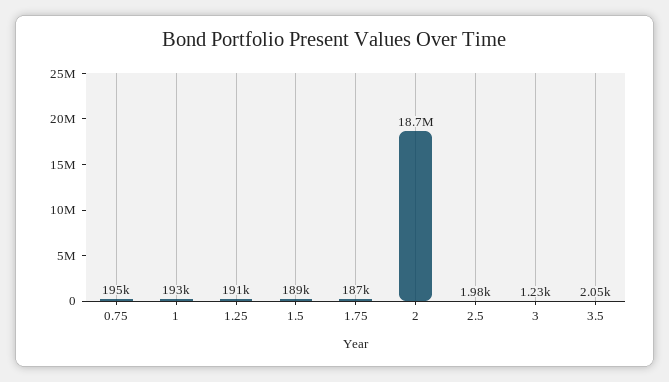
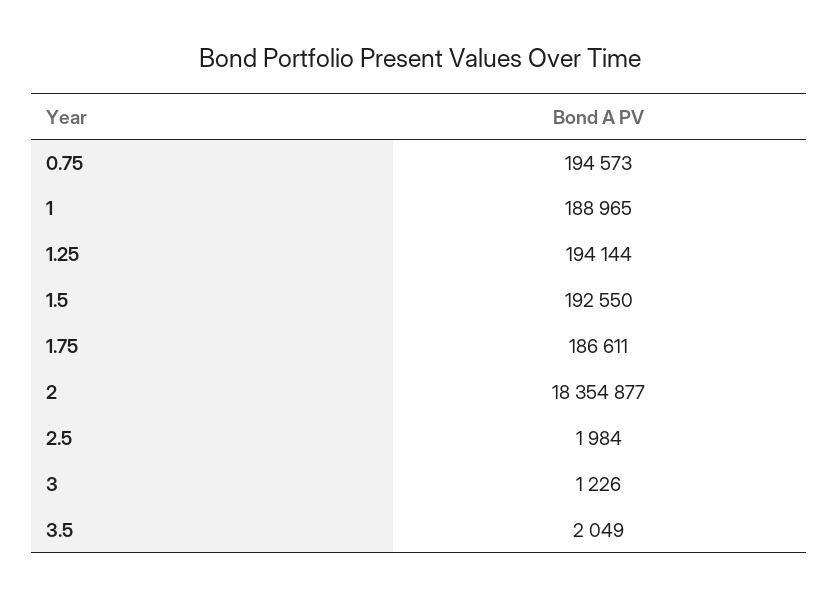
1: 193000 -> 188965
1.25: 191000 -> 194144
1.5: 189000 -> 192550
2: 18700000 -> 18354877

